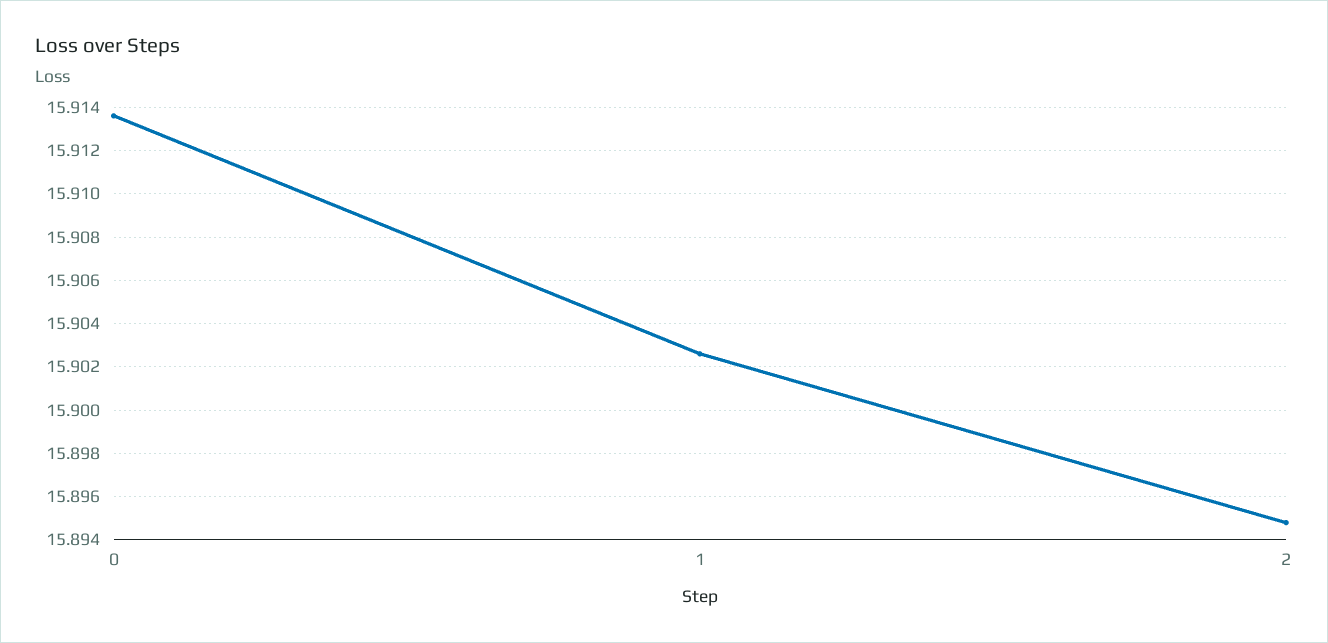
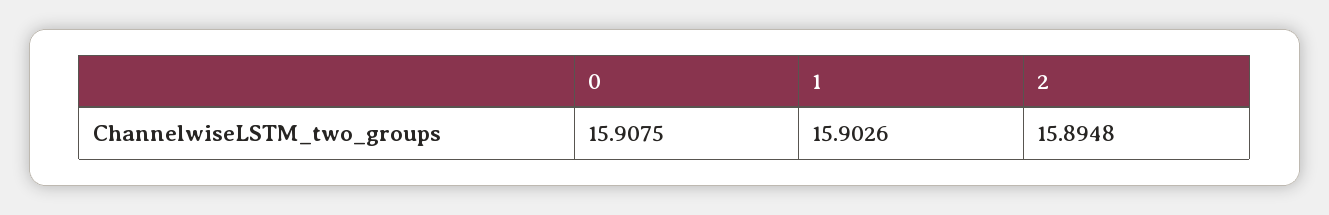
0: 15.9135 -> 15.9075

